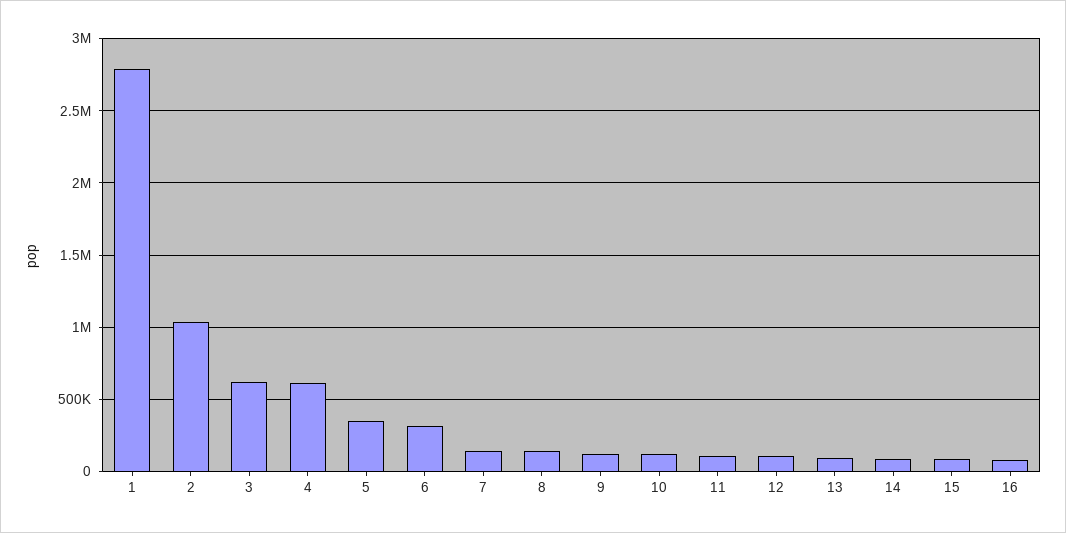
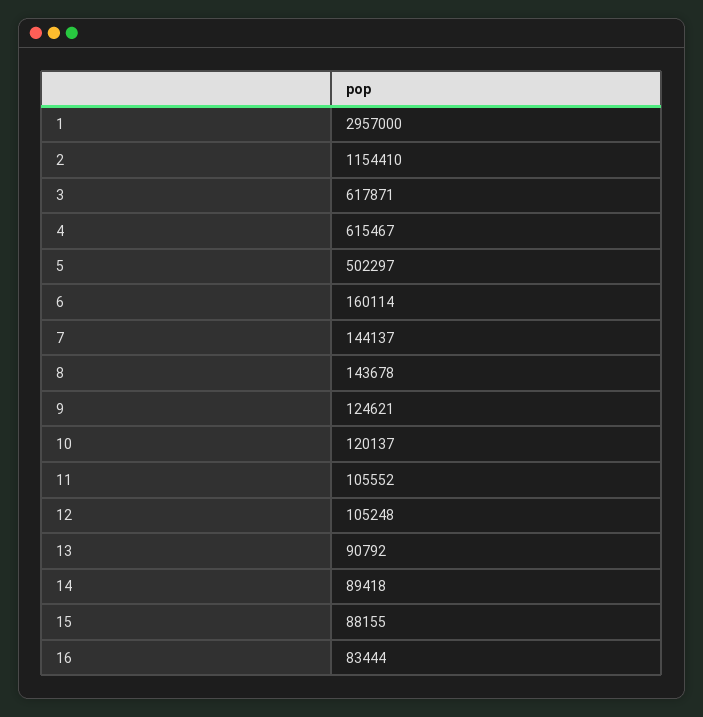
1: 2800000 -> 2957000
2: 1050000 -> 1154410
5: 350000 -> 502297
6: 300000 -> 160114

